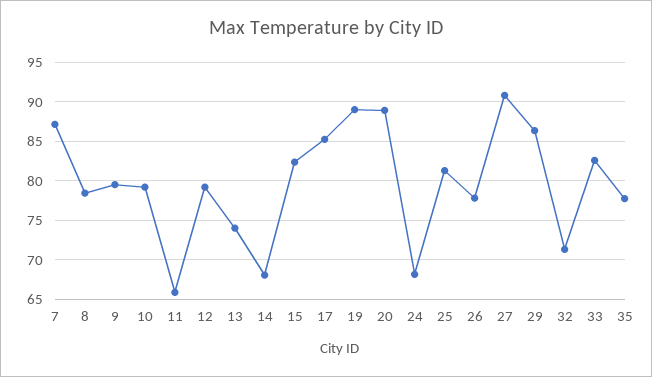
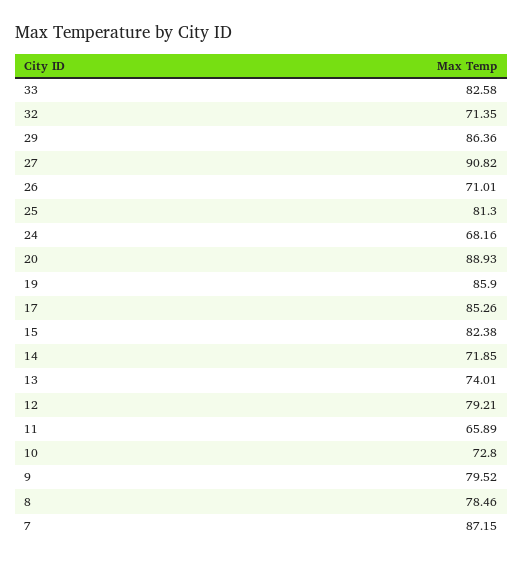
10: 79 -> 72.8
14: 68 -> 71.85
19: 89 -> 85.9
26: 78 -> 71.01
35: 78 -> none

